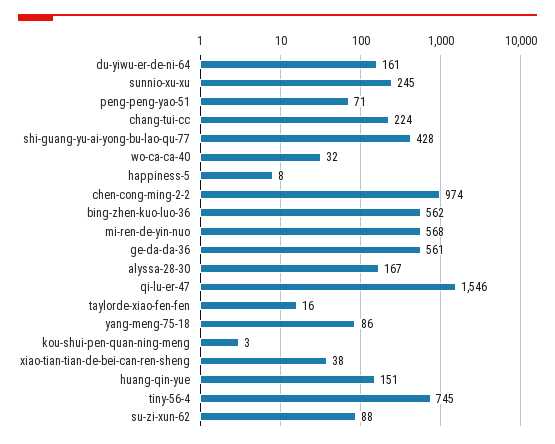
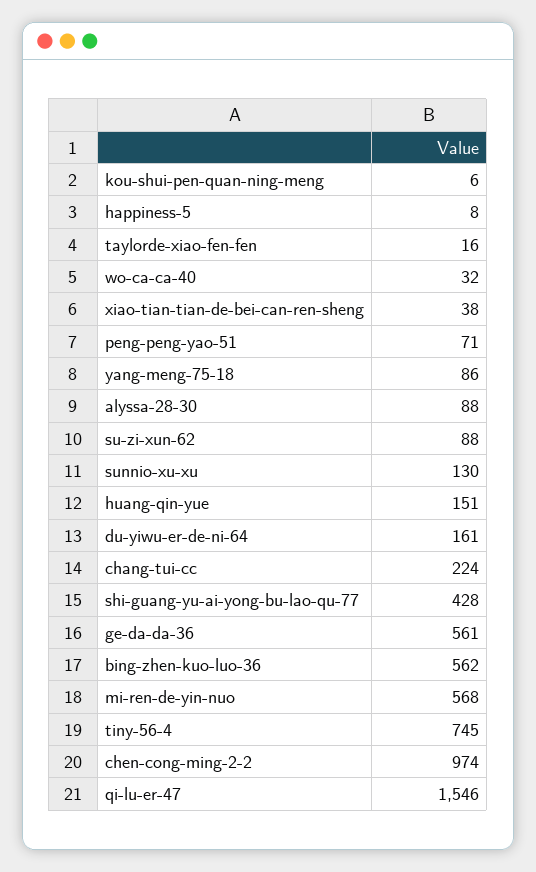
sunnio-xu-xu: 245 -> 130
alyssa-28-30: 167 -> 88
kou-shui-pen-quan-ning-meng: 3 -> 6

